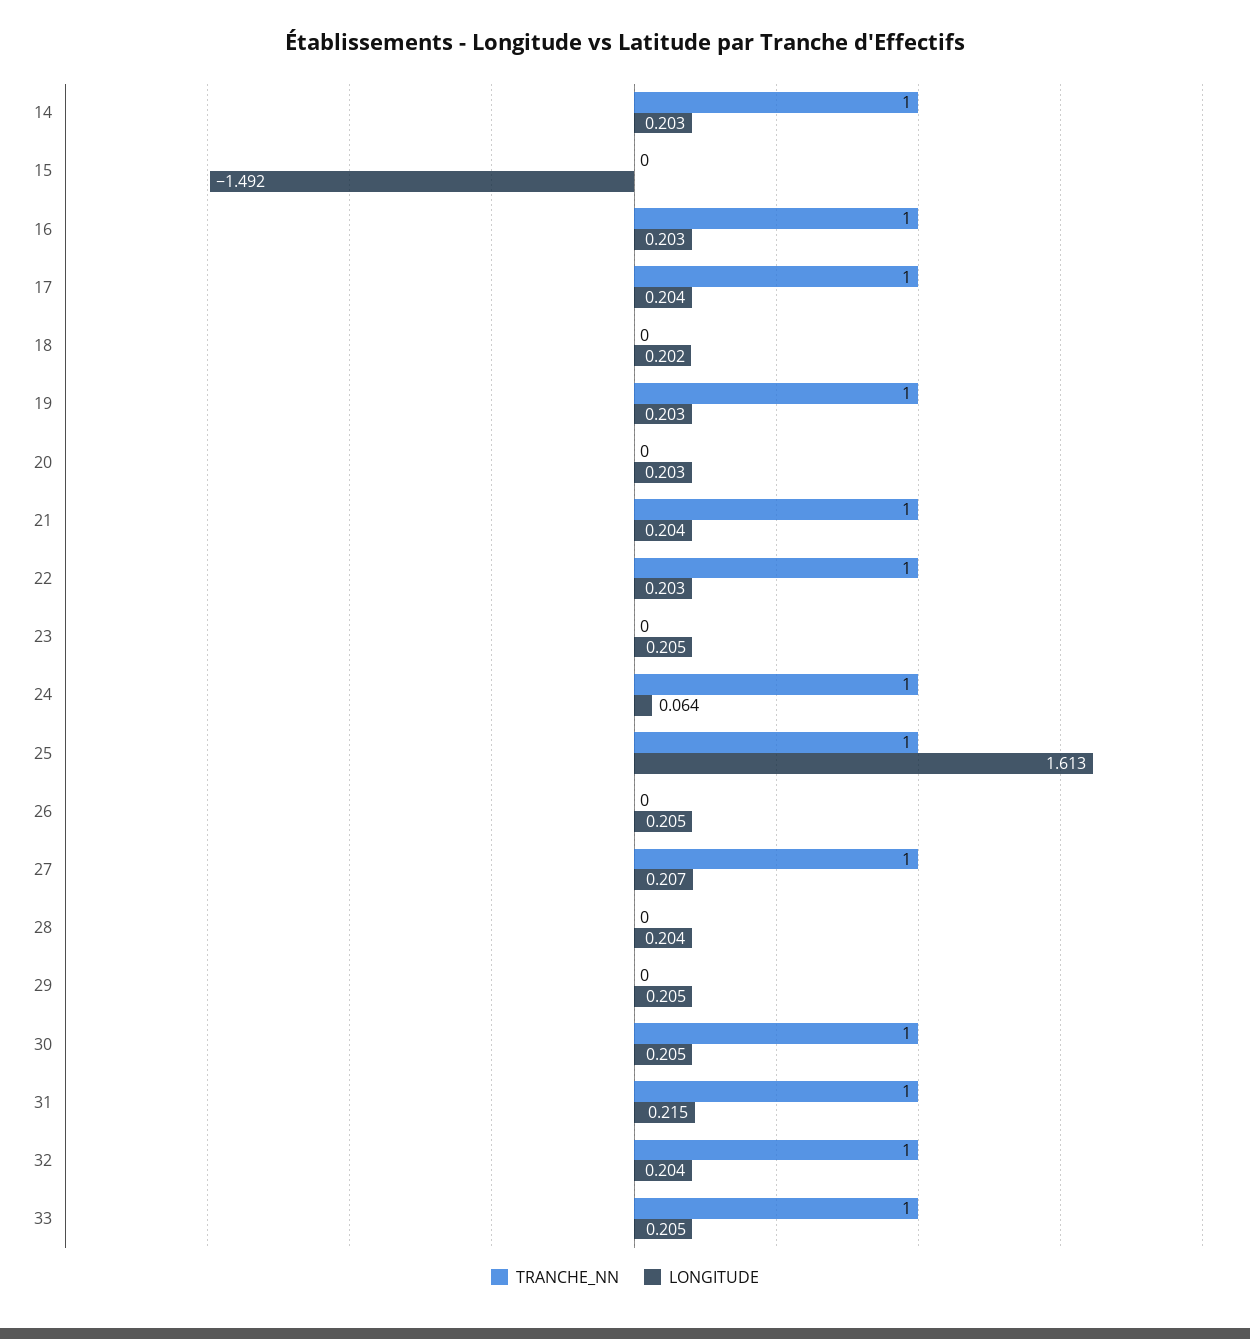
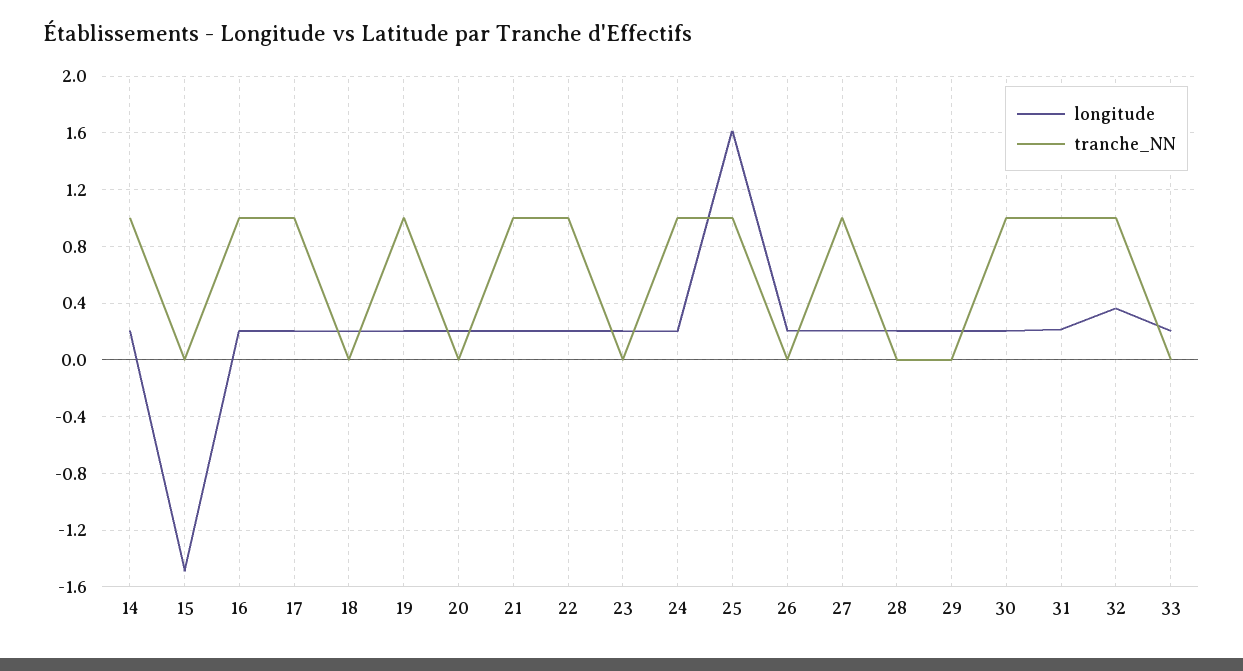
LONGITUDE, 24: 0.064 -> 0.2
LONGITUDE, 32: 0.204 -> 0.35
TRANCHE_NN, 33: 1 -> 0

